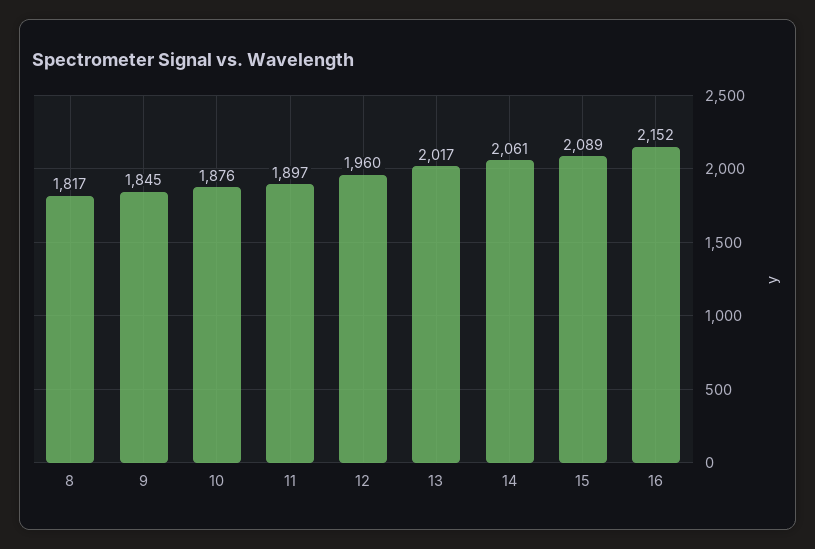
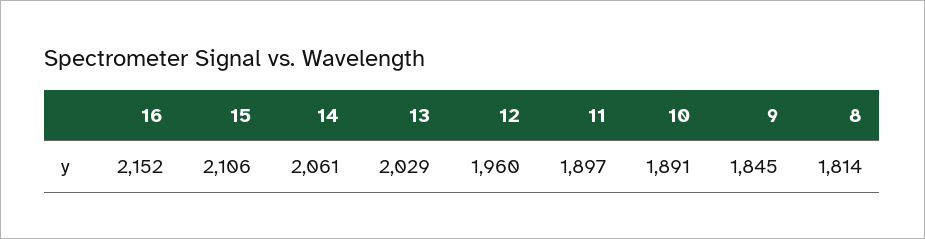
8: 1817 -> 1814
10: 1876 -> 1891
13: 2017 -> 2029
15: 2089 -> 2106

